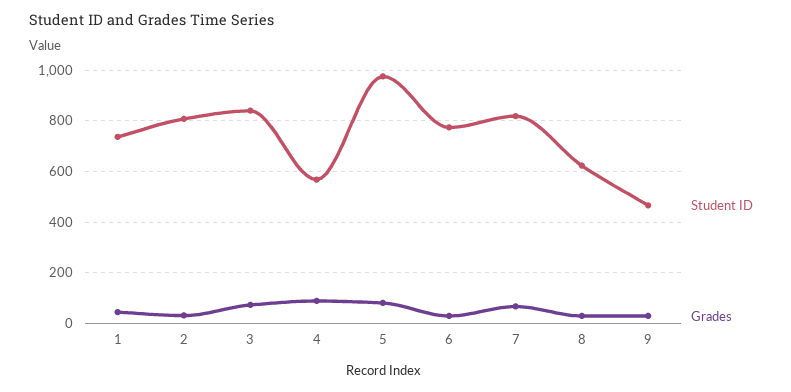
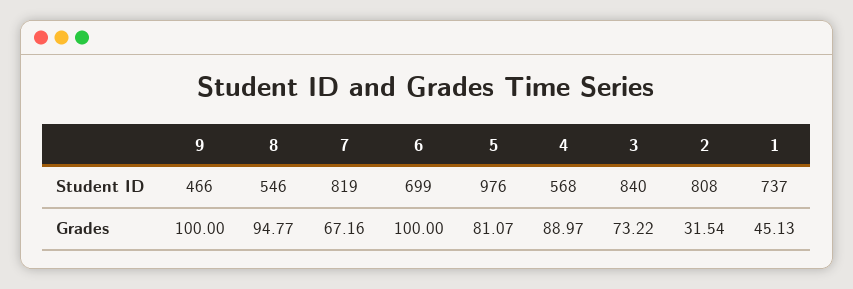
Student ID, 6: 775 -> 699
Grades, 6: 25 -> 100
Student ID, 8: 625 -> 546
Grades, 8: 25 -> 94.77
Grades, 9: 25 -> 100

